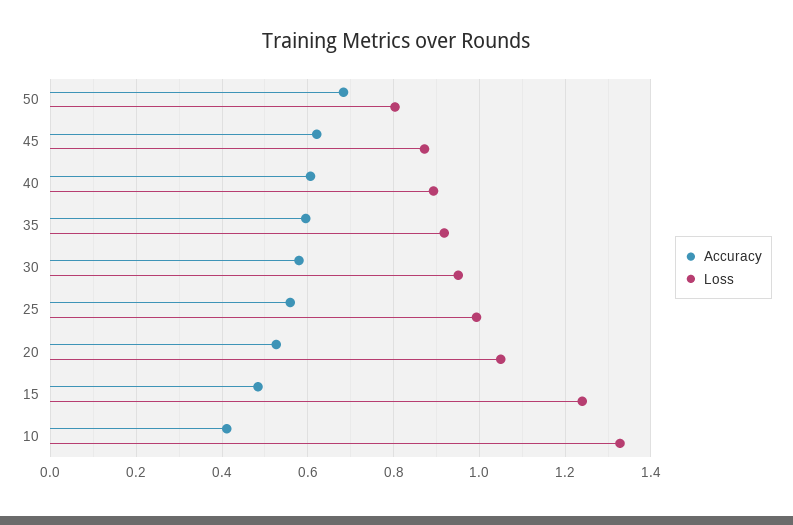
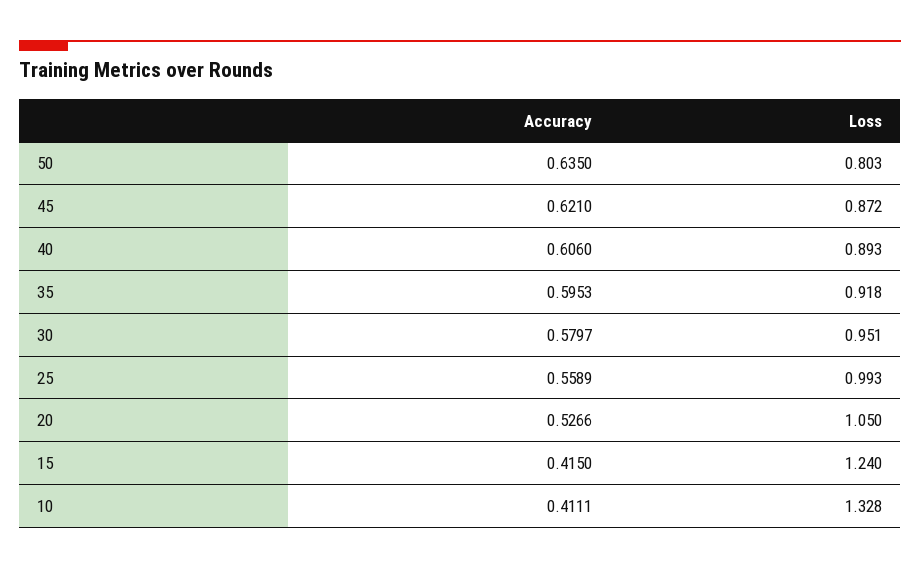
Accuracy, 50: 0.68 -> 0.635
Accuracy, 15: 0.48 -> 0.415

